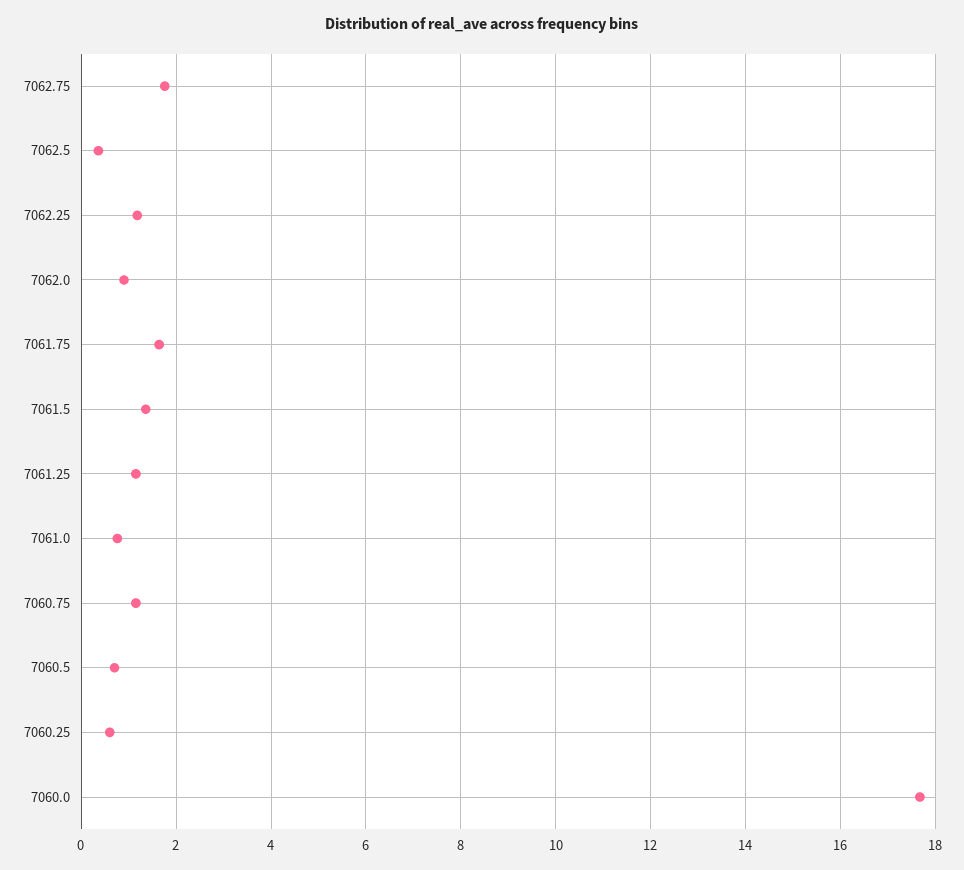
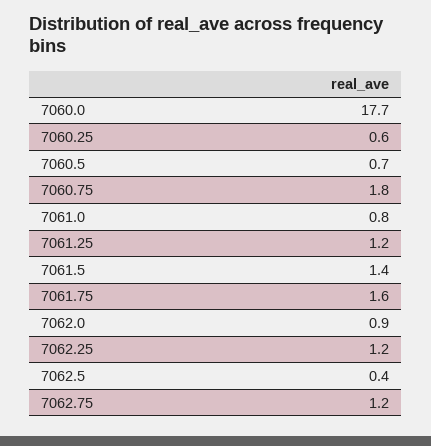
7062.75: 1.8 -> 1.2
7060.75: 1.2 -> 1.8

